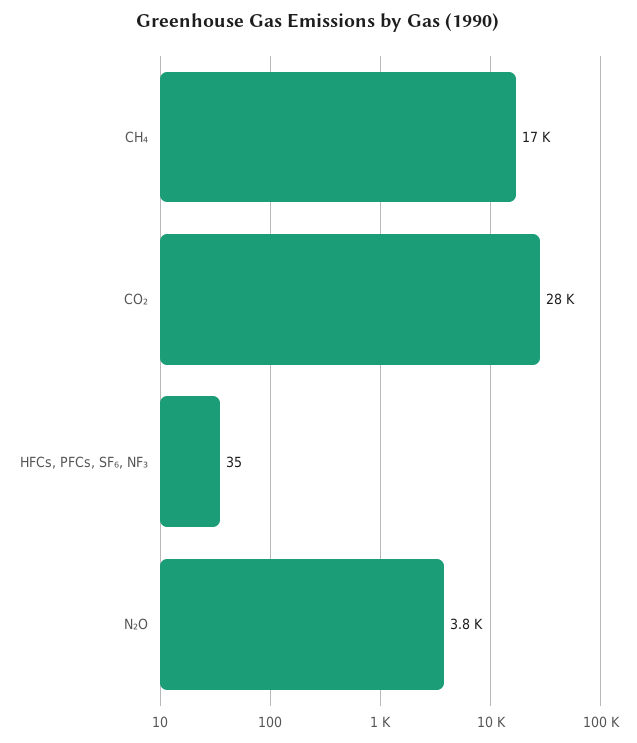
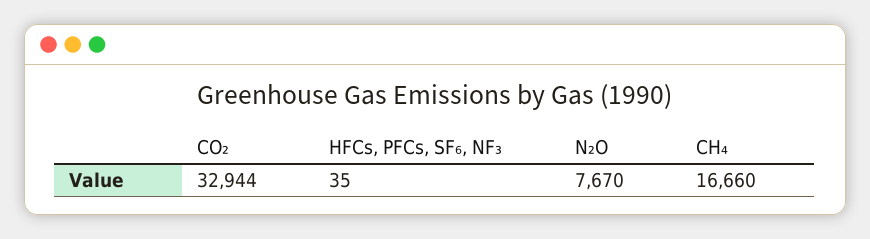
CO₂: 28000 -> 32944
N₂O: 3800 -> 7670

